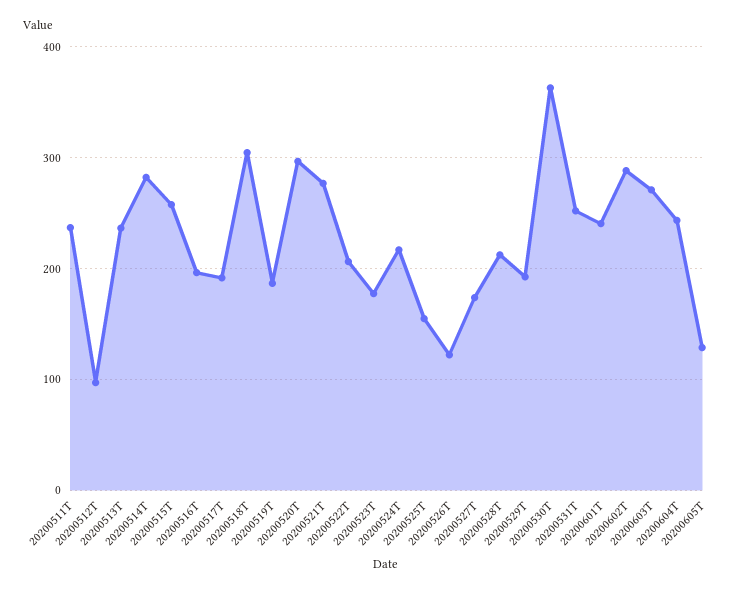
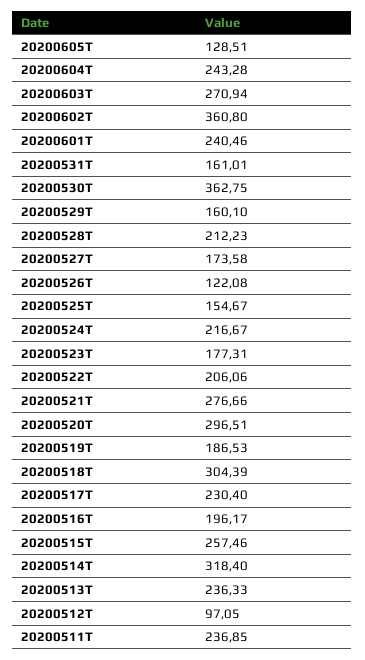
20200514T: 280 -> 318.4
20200517T: 190 -> 230.4
20200529T: 190 -> 160.1
20200531T: 250 -> 161.01
20200602T: 290 -> 360.8

